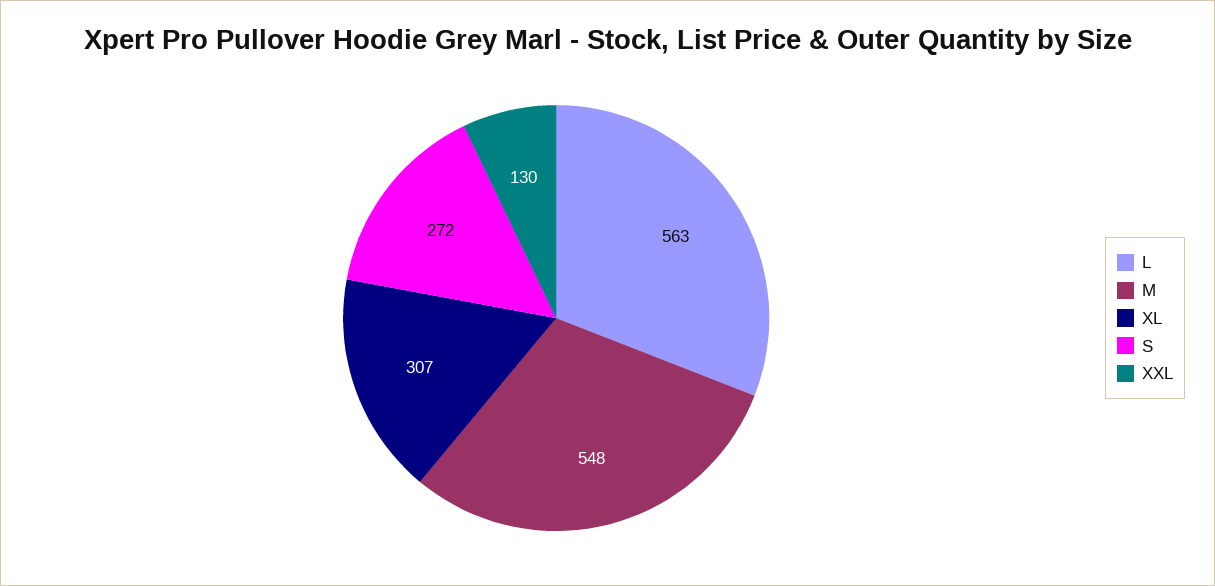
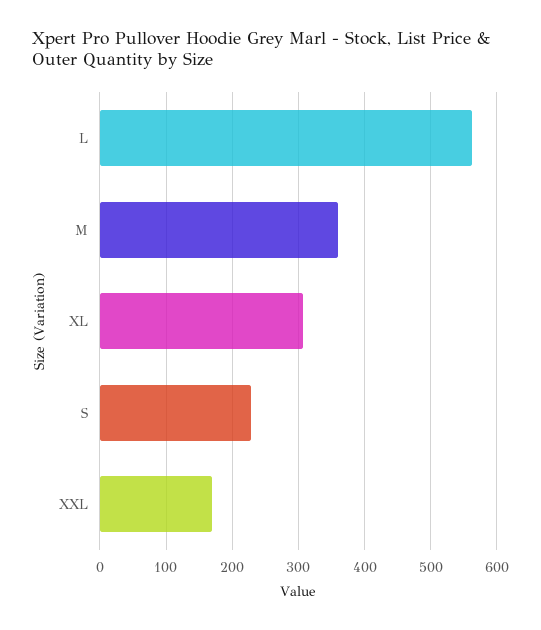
M: 548 -> 360
S: 272 -> 230
XXL: 130 -> 170

